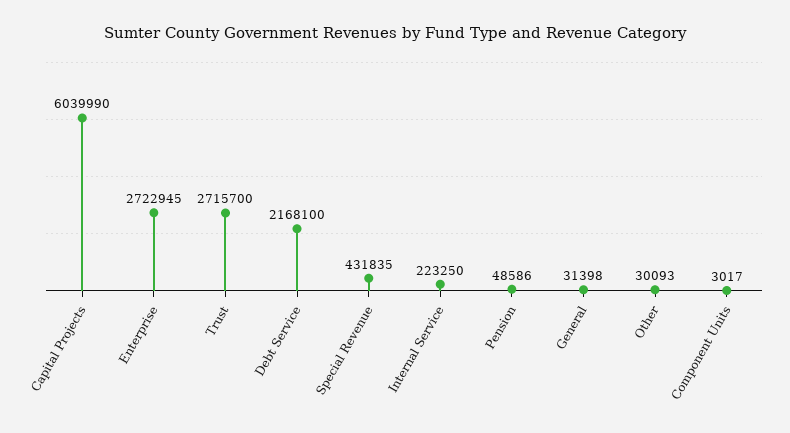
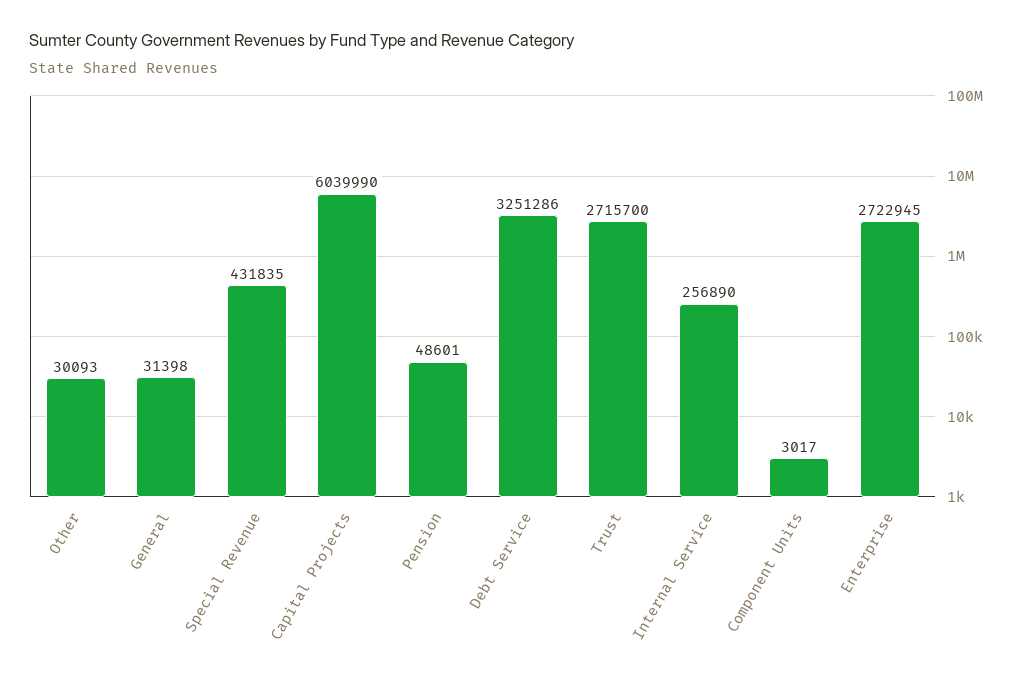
Debt Service: 2168100 -> 3251286
Internal Service: 223250 -> 256890
Pension: 48586 -> 48601

